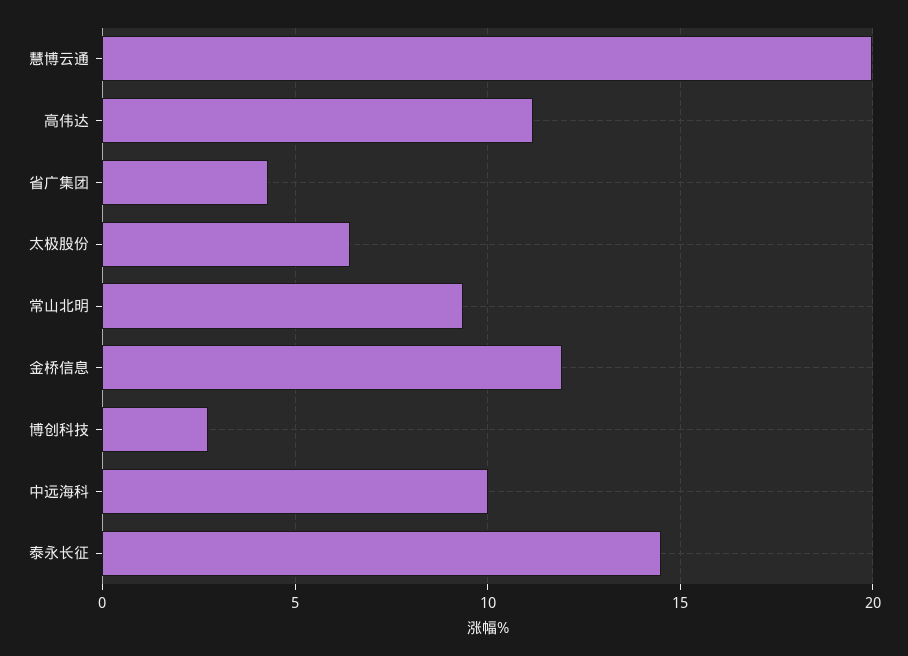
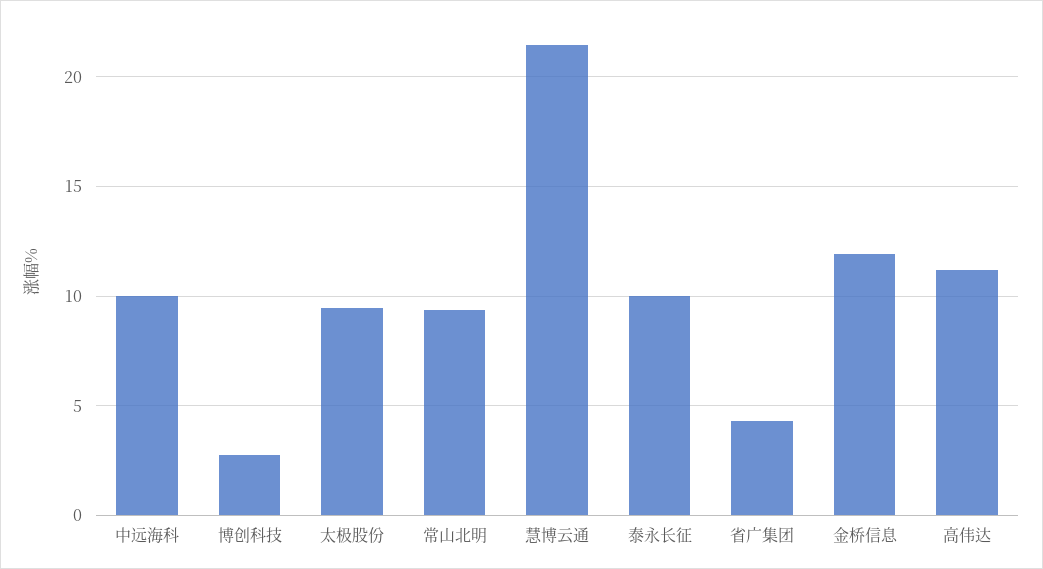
慧博云通: 20 -> 21.5
太极股份: 6.5 -> 9.5
泰永长征: 14.5 -> 10

